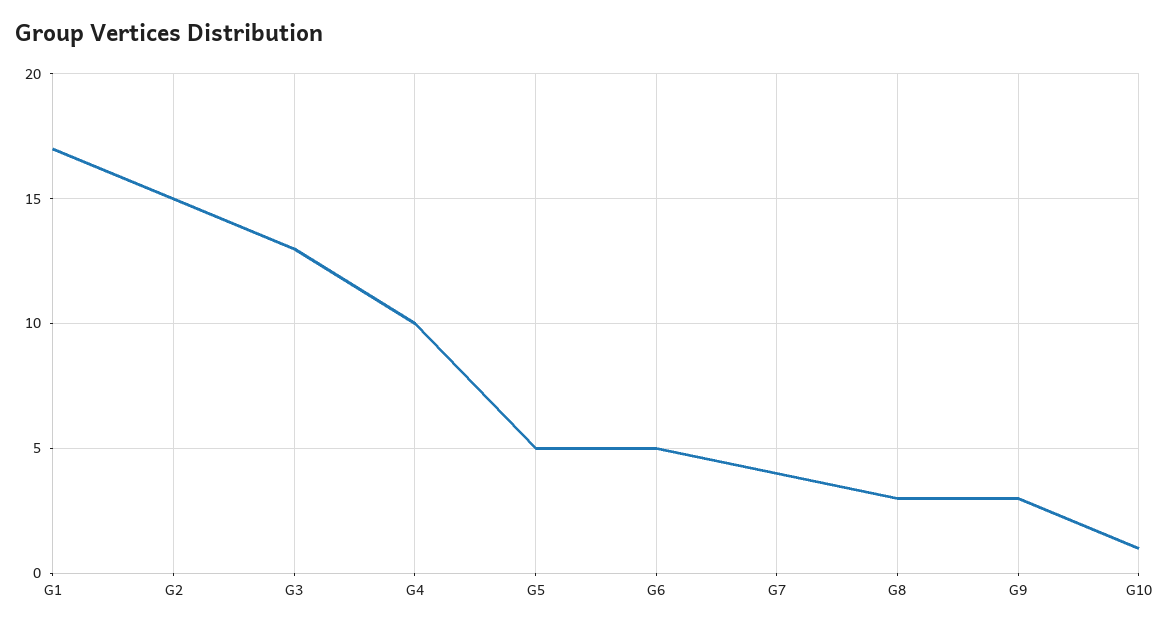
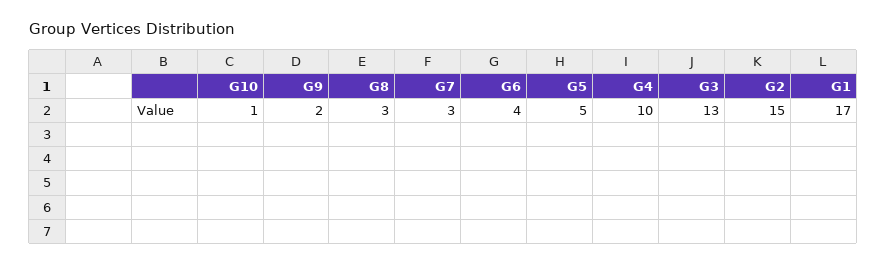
G6: 5 -> 4
G7: 4 -> 3
G9: 3 -> 2

